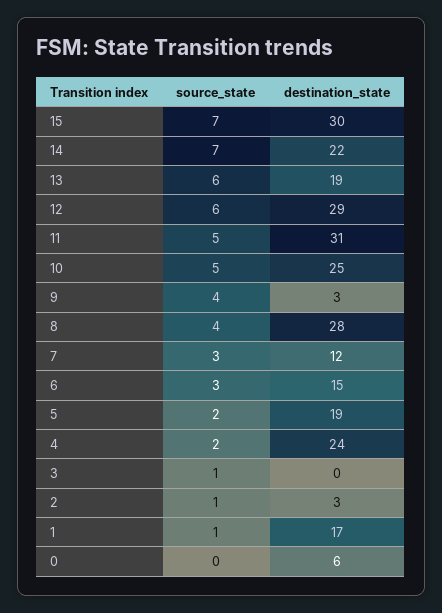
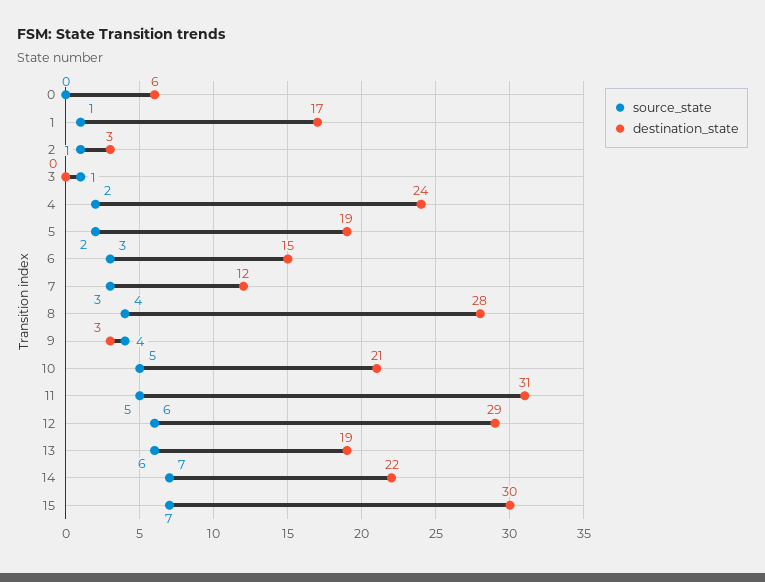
destination_state, 10: 25 -> 21

